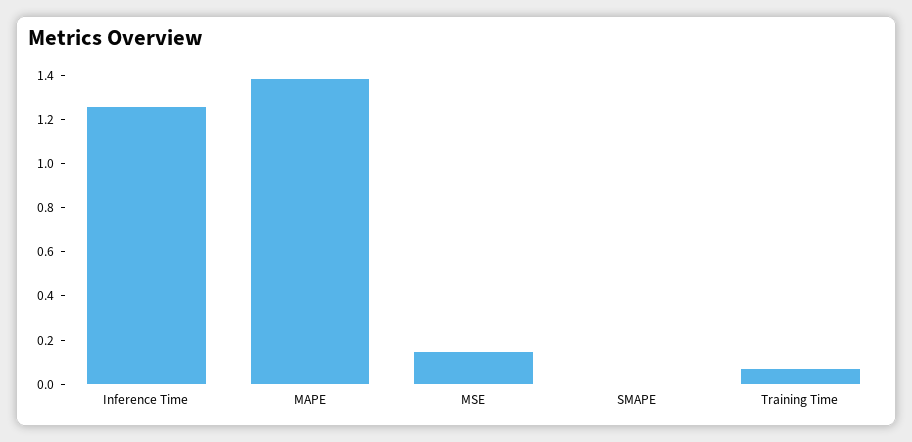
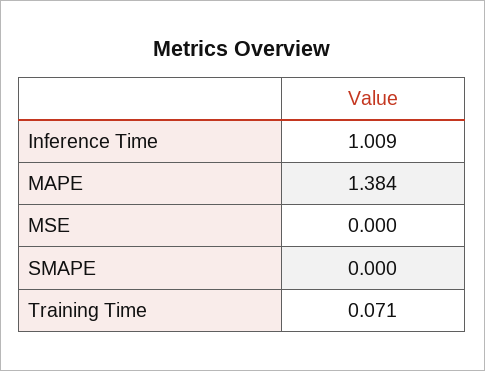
Inference Time: 1.25 -> 1.009
MSE: 0.15 -> 0

